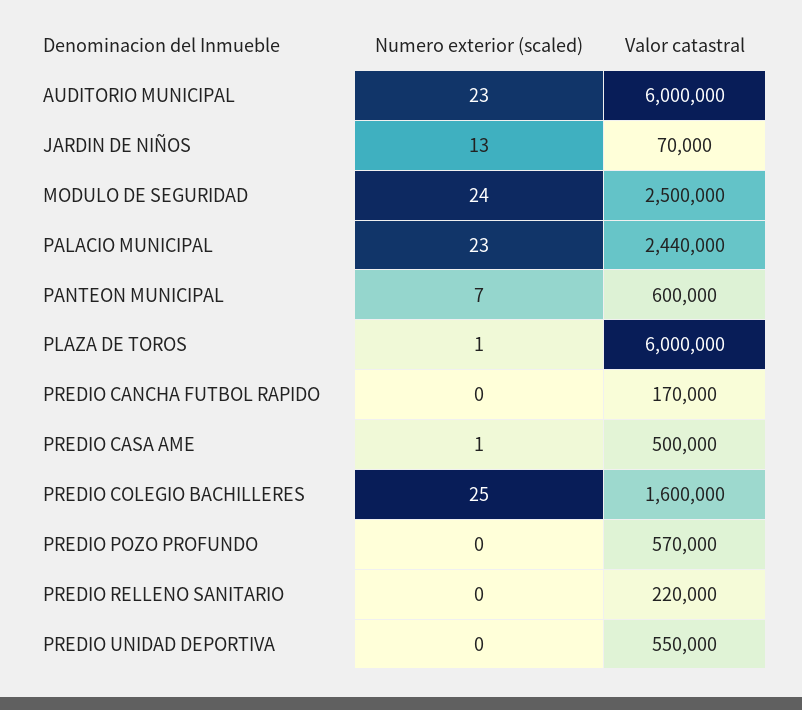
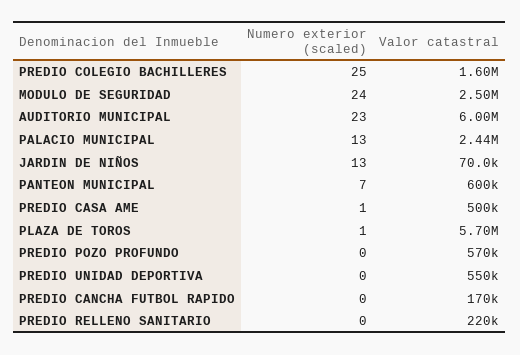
Numero exterior (scaled), PALACIO MUNICIPAL: 23 -> 13
Valor catastral, PLAZA DE TOROS: 6000000 -> 5700000

